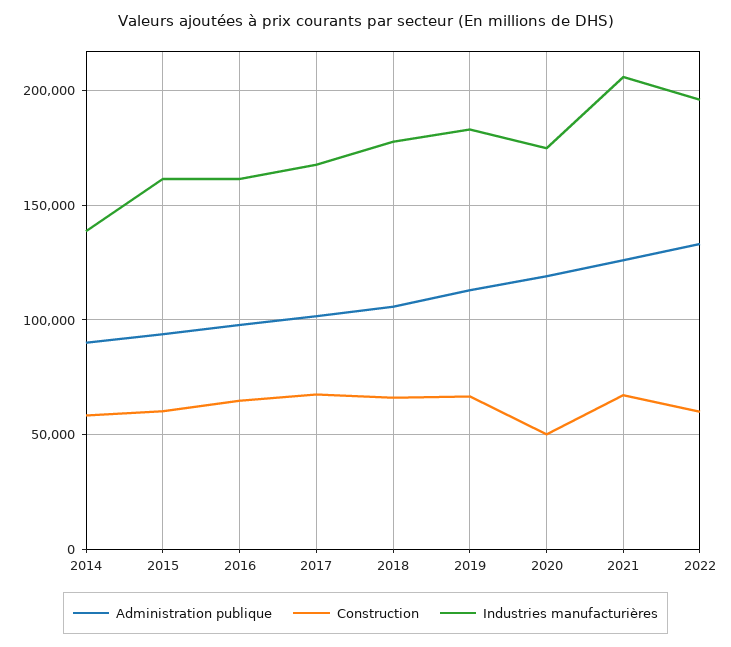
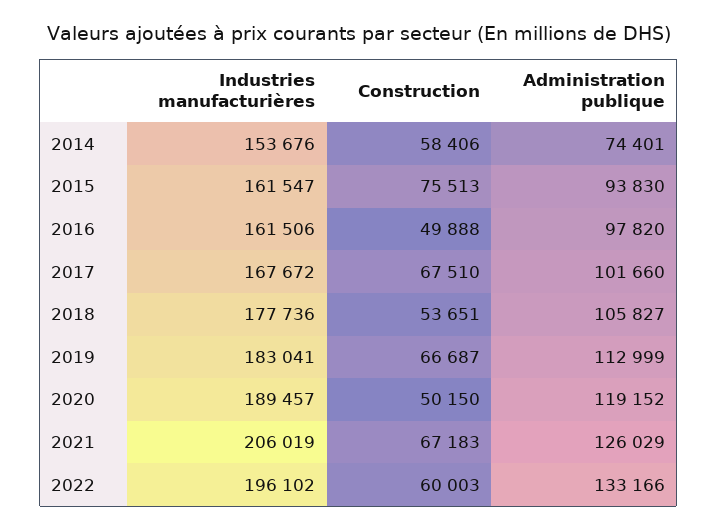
Administration publique, 2014: 90000 -> 74401
Industries manufacturières, 2014: 140000 -> 153676
Construction, 2015: 60000 -> 75513
Construction, 2016: 65000 -> 49888
Construction, 2018: 65000 -> 53651
Industries manufacturières, 2020: 175000 -> 189457

